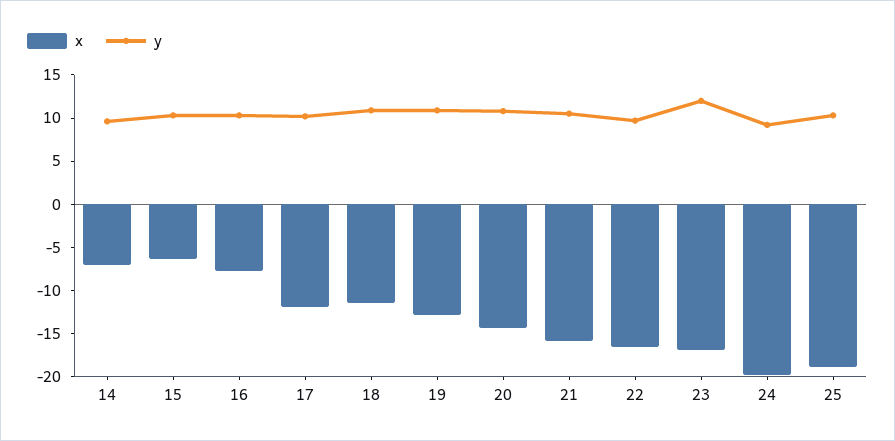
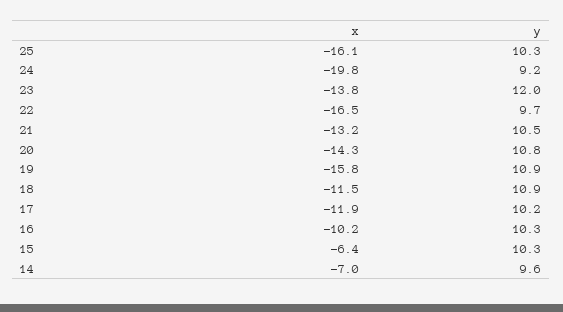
x, 16: -8 -> -10.2
x, 19: -13 -> -15.8
x, 21: -16 -> -13.2
x, 23: -17 -> -13.8
x, 25: -19 -> -16.1

